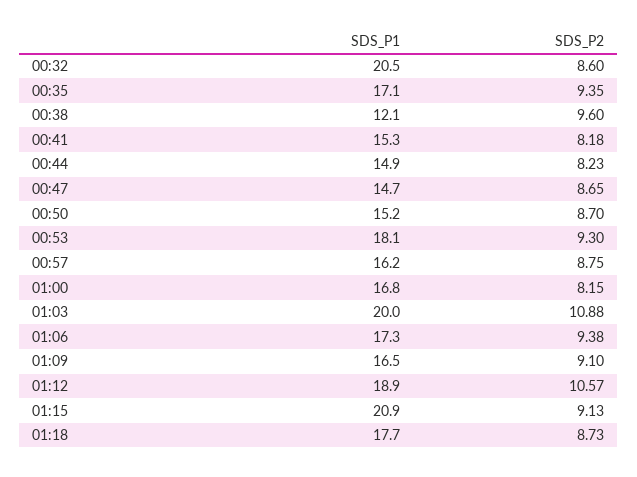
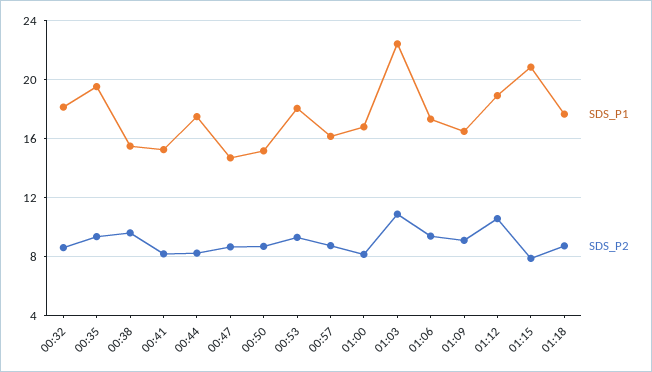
SDS_P1, 00:32: 20.5 -> 18
SDS_P1, 00:35: 17.1 -> 19.5
SDS_P1, 00:38: 12.1 -> 15.5
SDS_P1, 00:44: 14.9 -> 17.5
SDS_P1, 01:03: 20 -> 22.5
SDS_P2, 01:15: 9.13 -> 8

